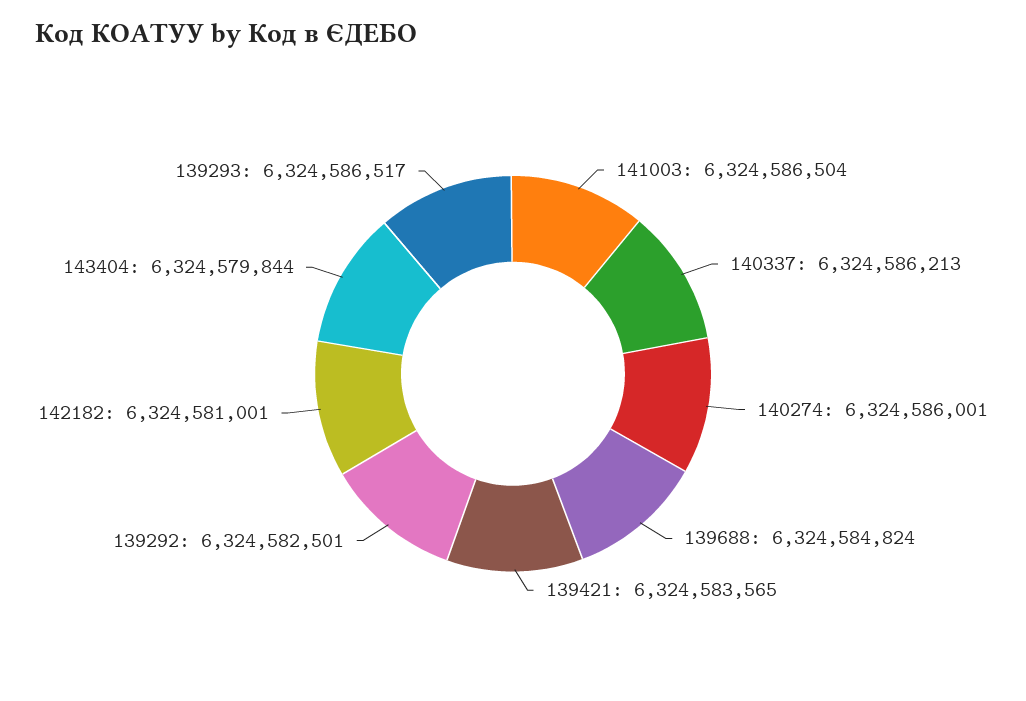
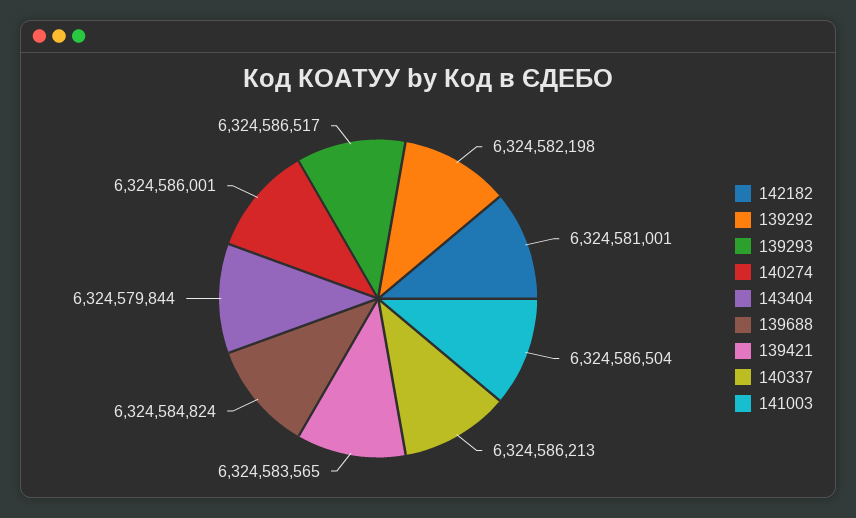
139292: 6324582501 -> 6324582198

